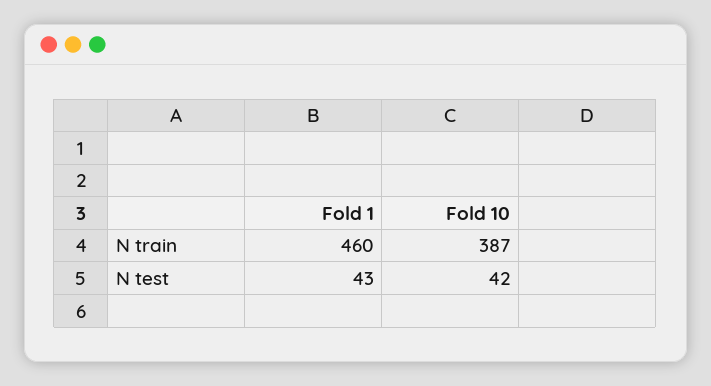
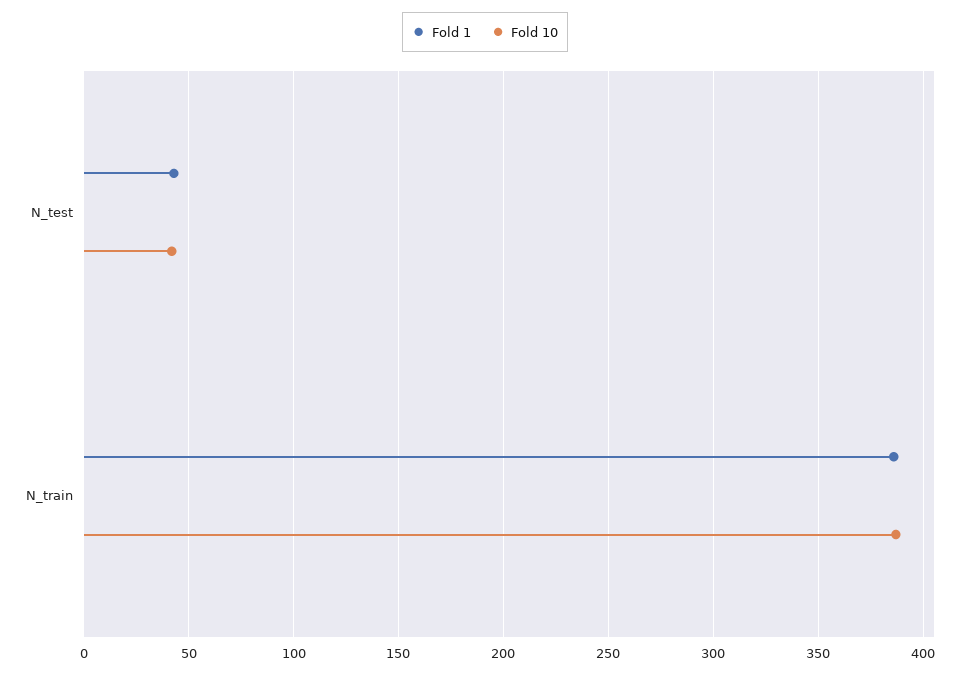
Fold 1, N train: 460 -> 385

